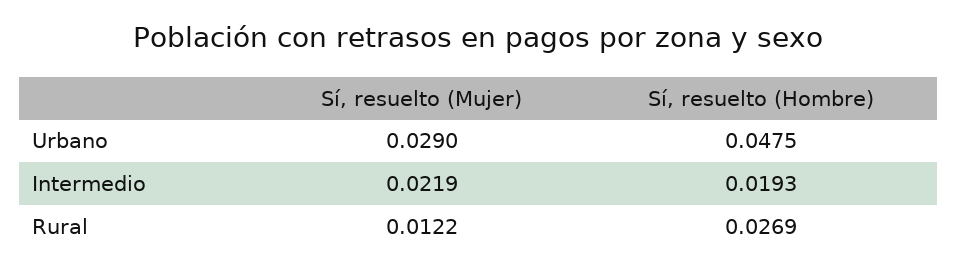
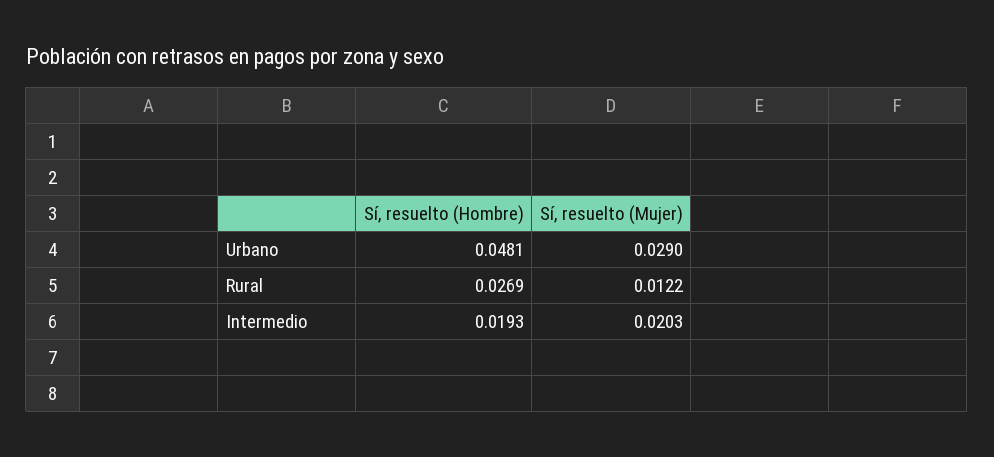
Sí, resuelto (Hombre), Urbano: 0.0475 -> 0.0481
Sí, resuelto (Mujer), Intermedio: 0.0219 -> 0.0203

